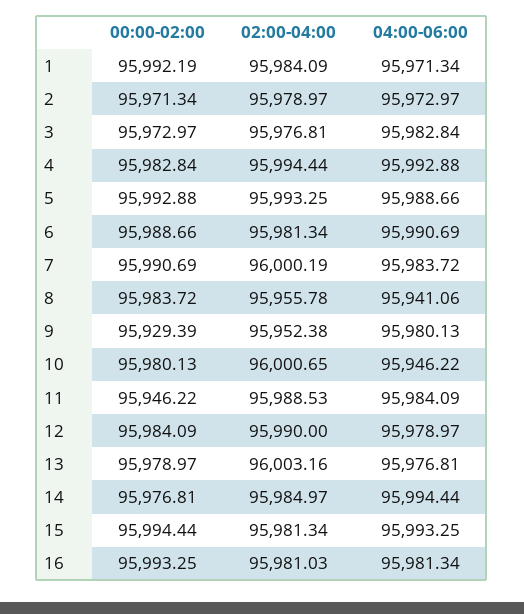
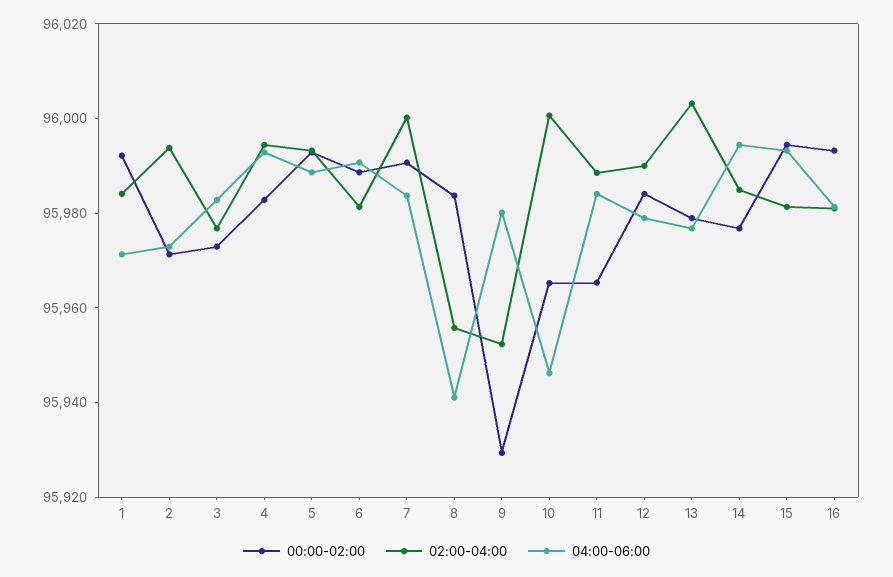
02:00-04:00, 2: 95978.97 -> 95995
00:00-02:00, 10: 95980.13 -> 95965
00:00-02:00, 11: 95946.22 -> 95965

